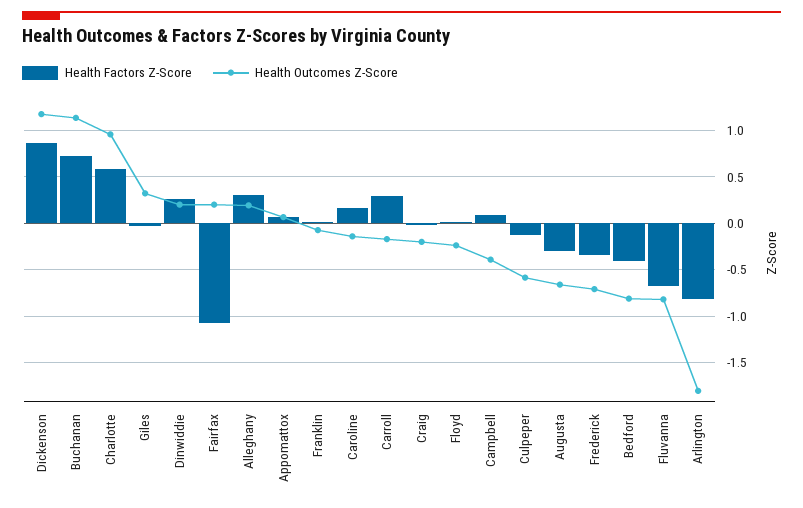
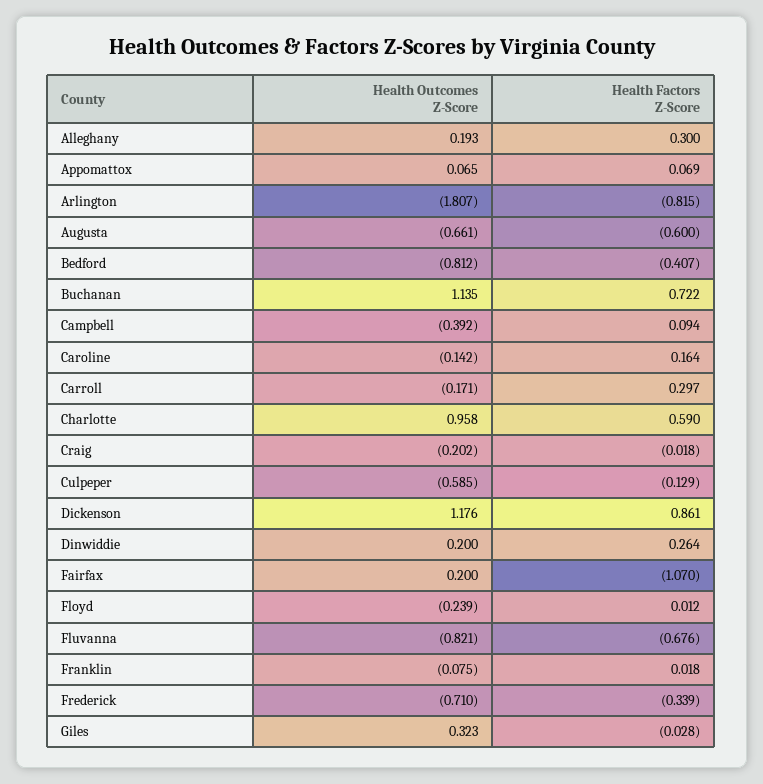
Health Factors Z-Score, Augusta: -0.3 -> -0.6

